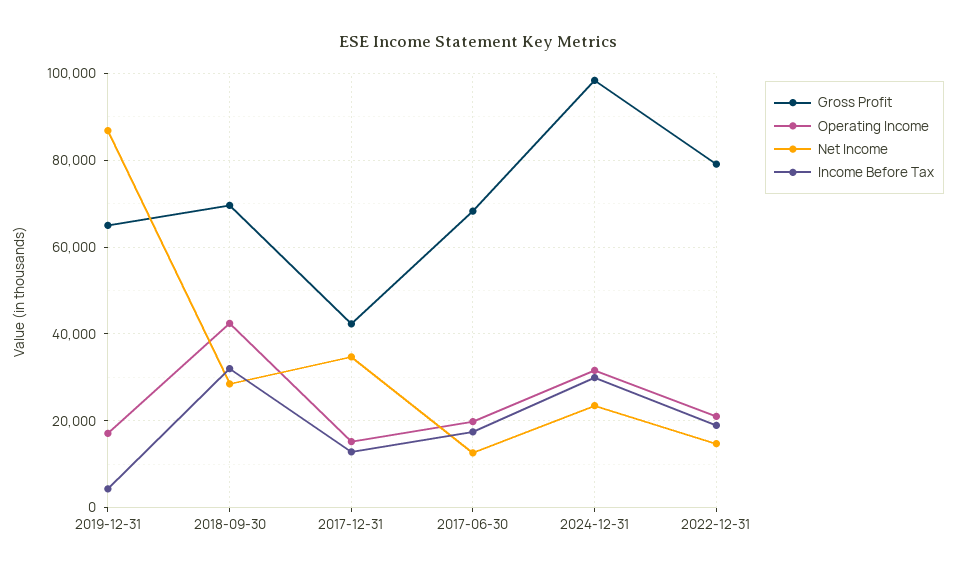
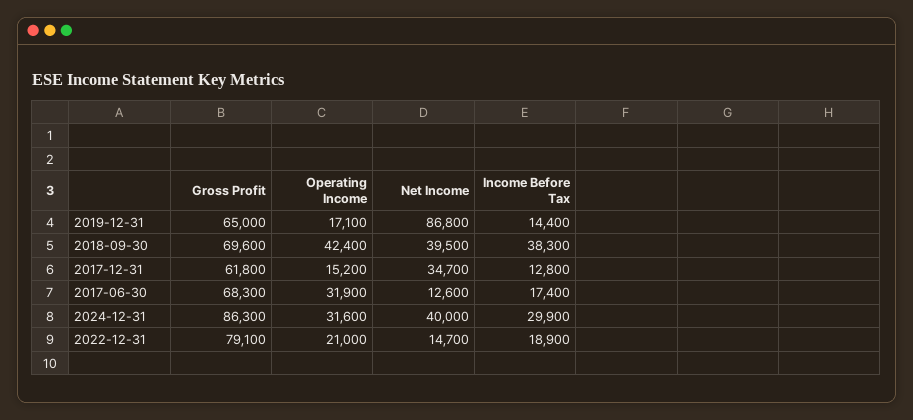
Income Before Tax, 2019-12-31: 4000 -> 14400
Net Income, 2018-09-30: 28000 -> 39500
Income Before Tax, 2018-09-30: 32000 -> 38300
Gross Profit, 2017-12-31: 42000 -> 61800
Operating Income, 2017-06-30: 20000 -> 31900
Gross Profit, 2024-12-31: 98000 -> 86300
Net Income, 2024-12-31: 24000 -> 40000

